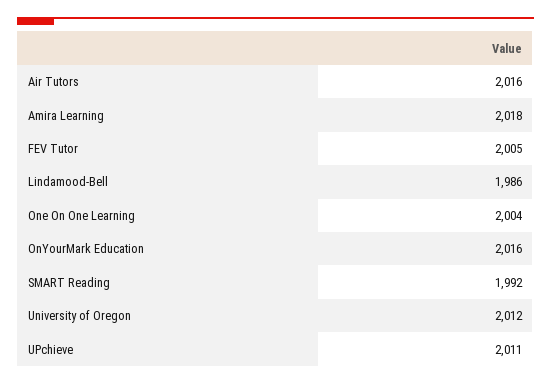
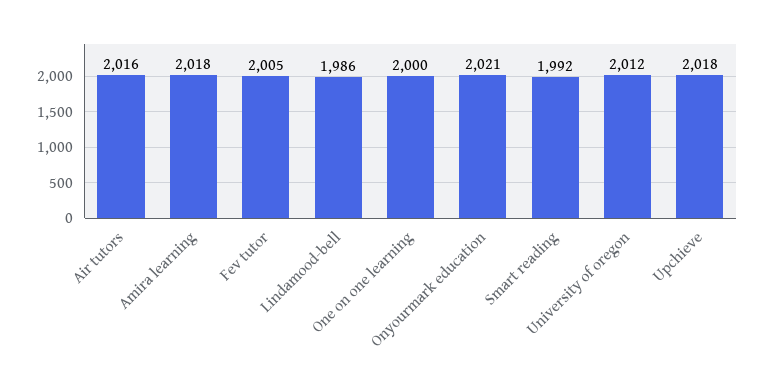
One On One Learning: 2004 -> 2000
OnYourMark Education: 2016 -> 2021
UPchieve: 2011 -> 2018

